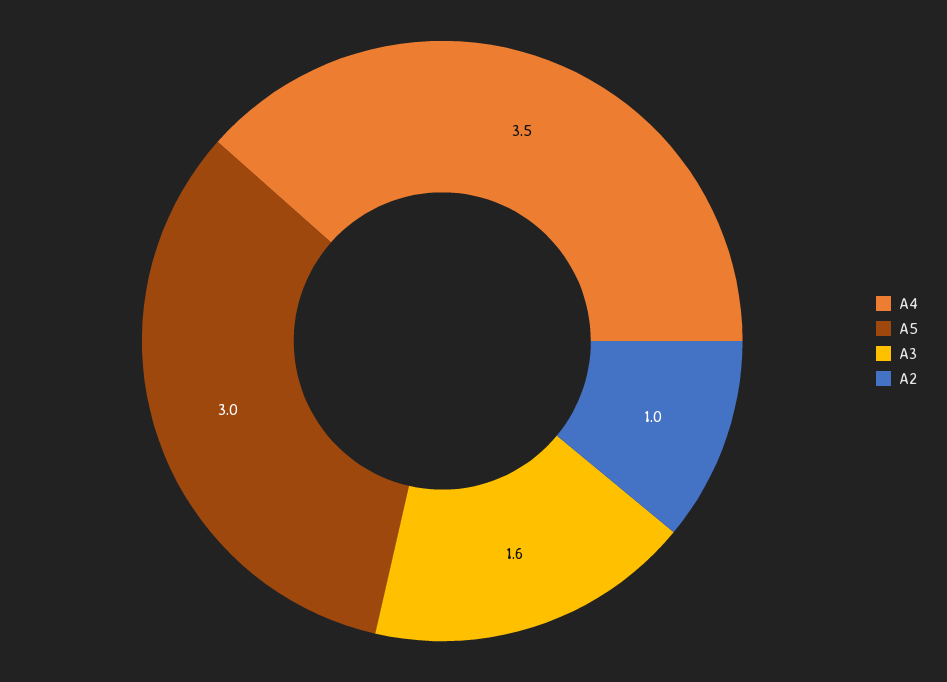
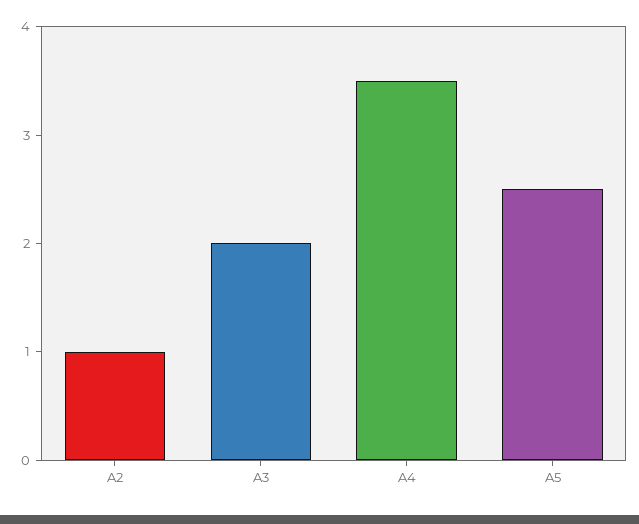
A5: 3 -> 2.5
A3: 1.6 -> 2

